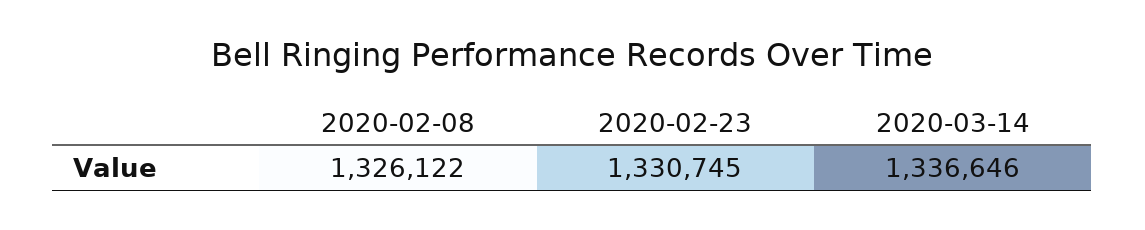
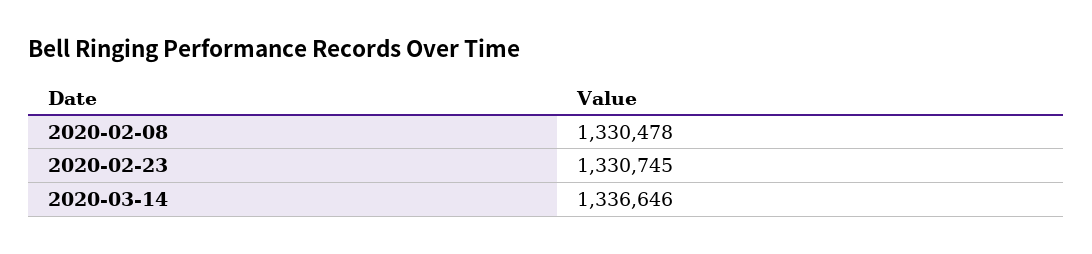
2020-02-08: 1326122 -> 1330478

